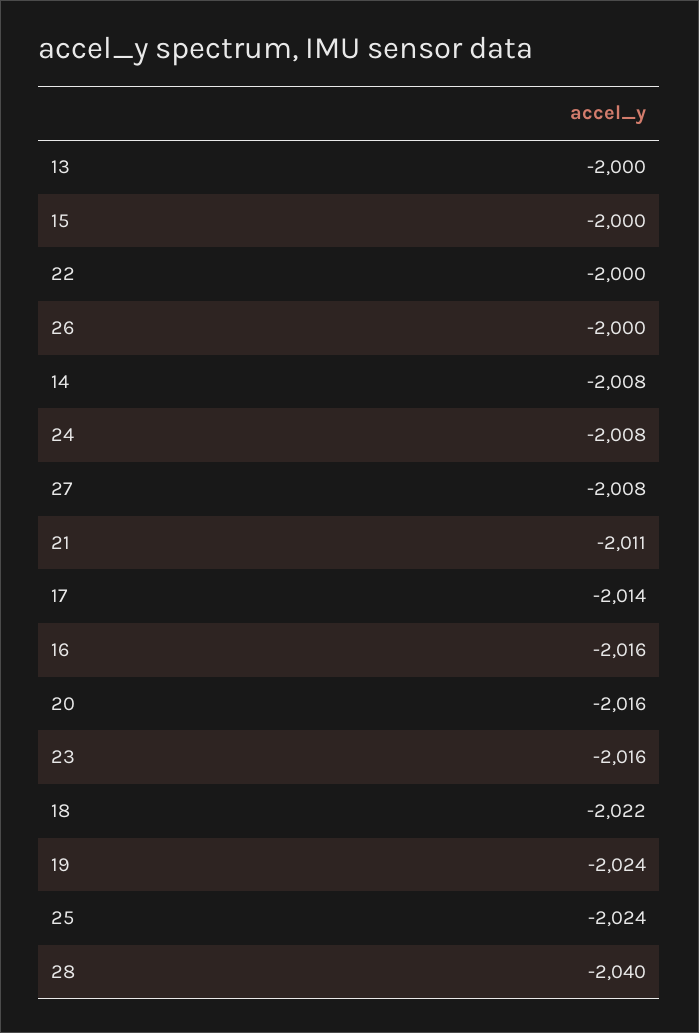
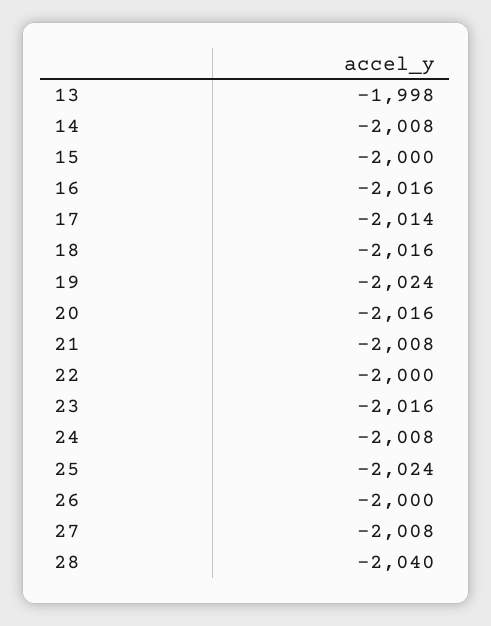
13: -2000 -> -1998
21: -2011 -> -2008
18: -2022 -> -2016

